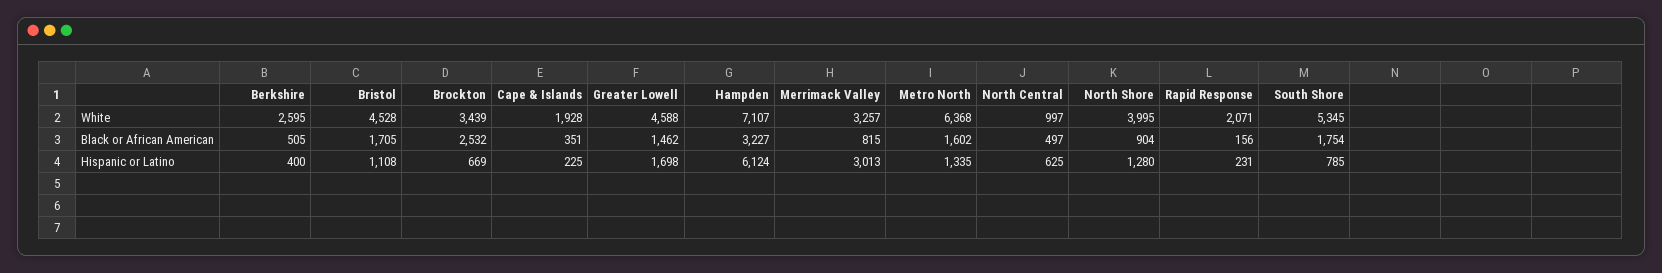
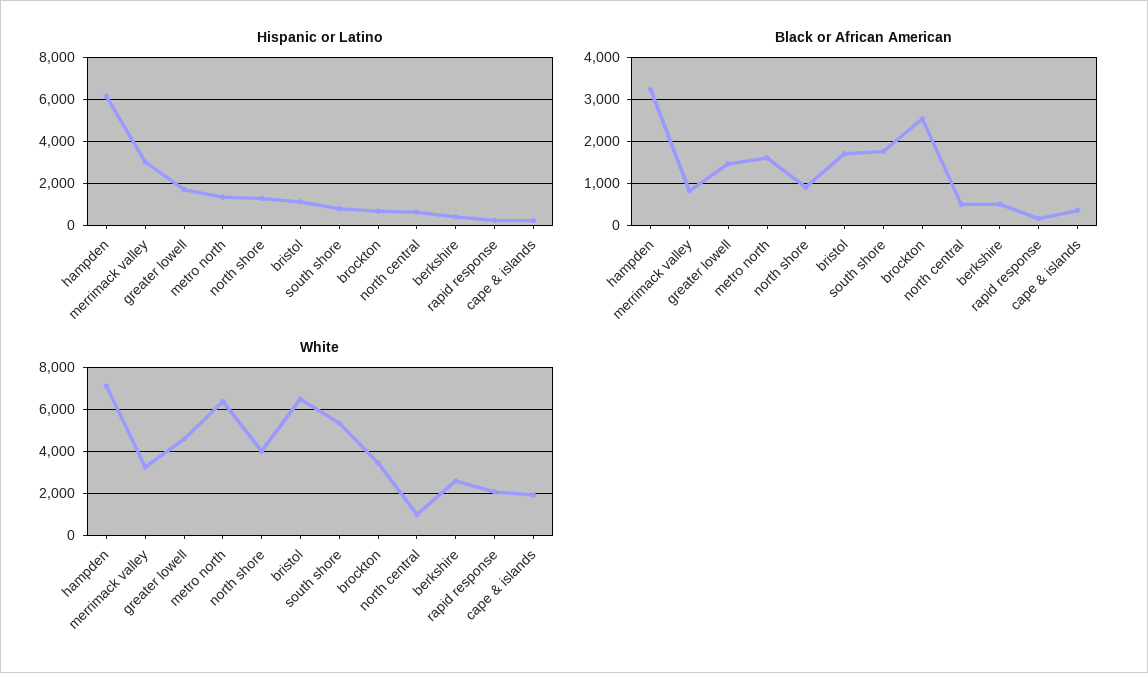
White, Bristol: 4528 -> 6500

